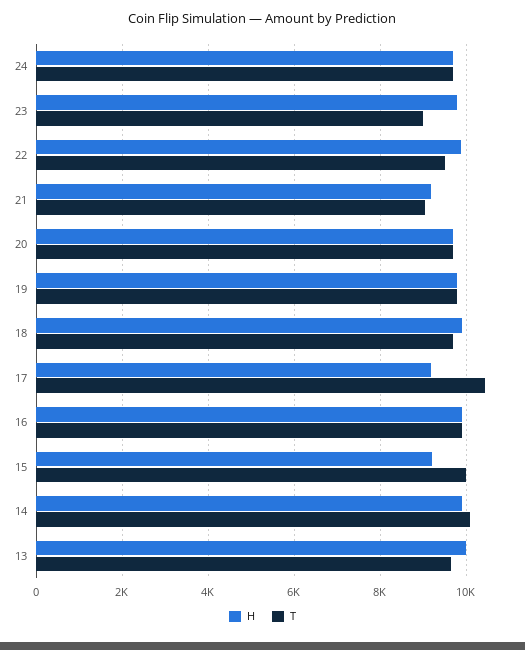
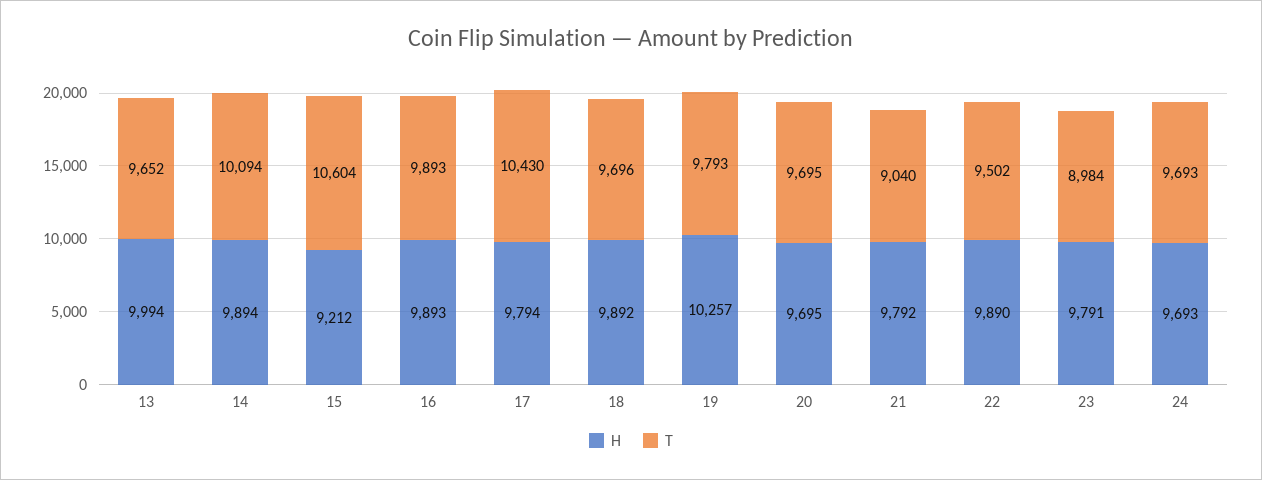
H, 21: 9200 -> 9792
H, 19: 9800 -> 10257
H, 17: 9200 -> 9794
T, 15: 10000 -> 10604

